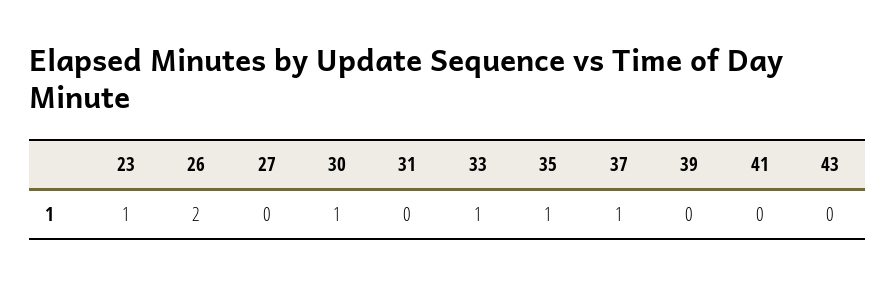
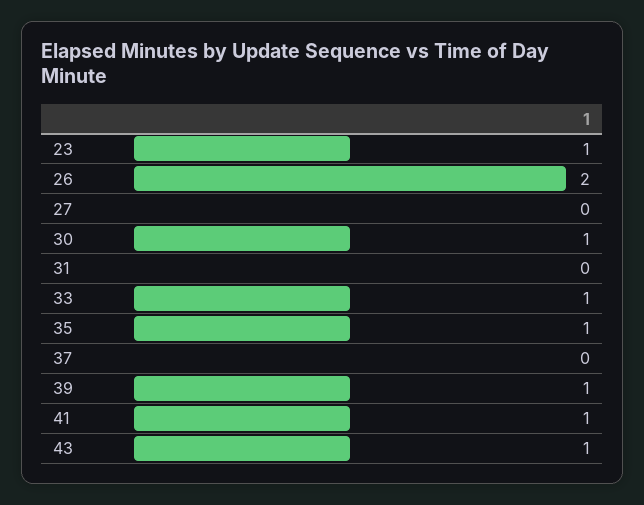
37: 1 -> 0
39: 0 -> 1
41: 0 -> 1
43: 0 -> 1

